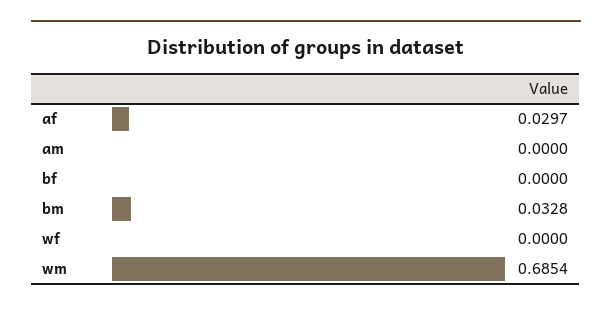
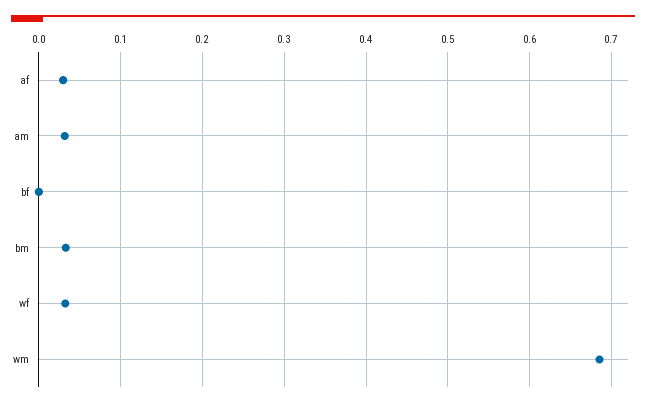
am: 0 -> 0.03
wf: 0 -> 0.03

